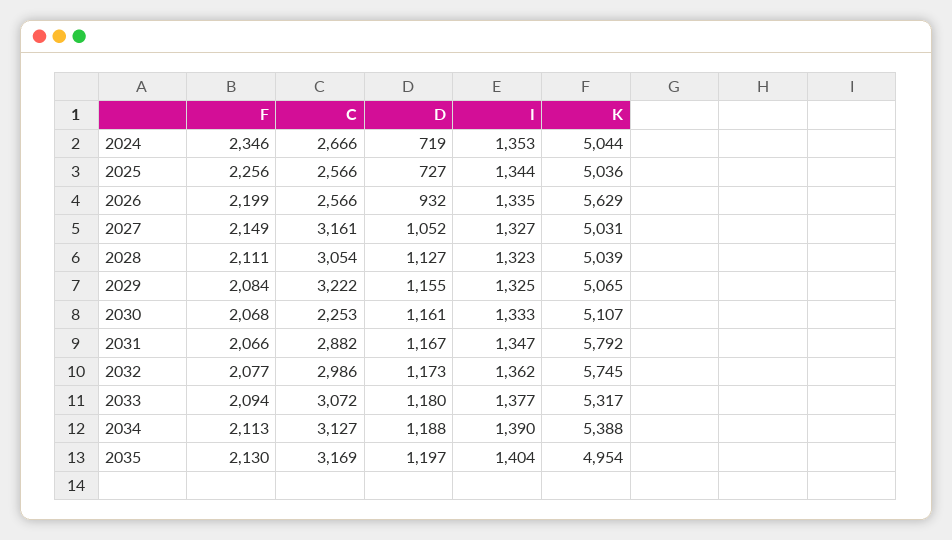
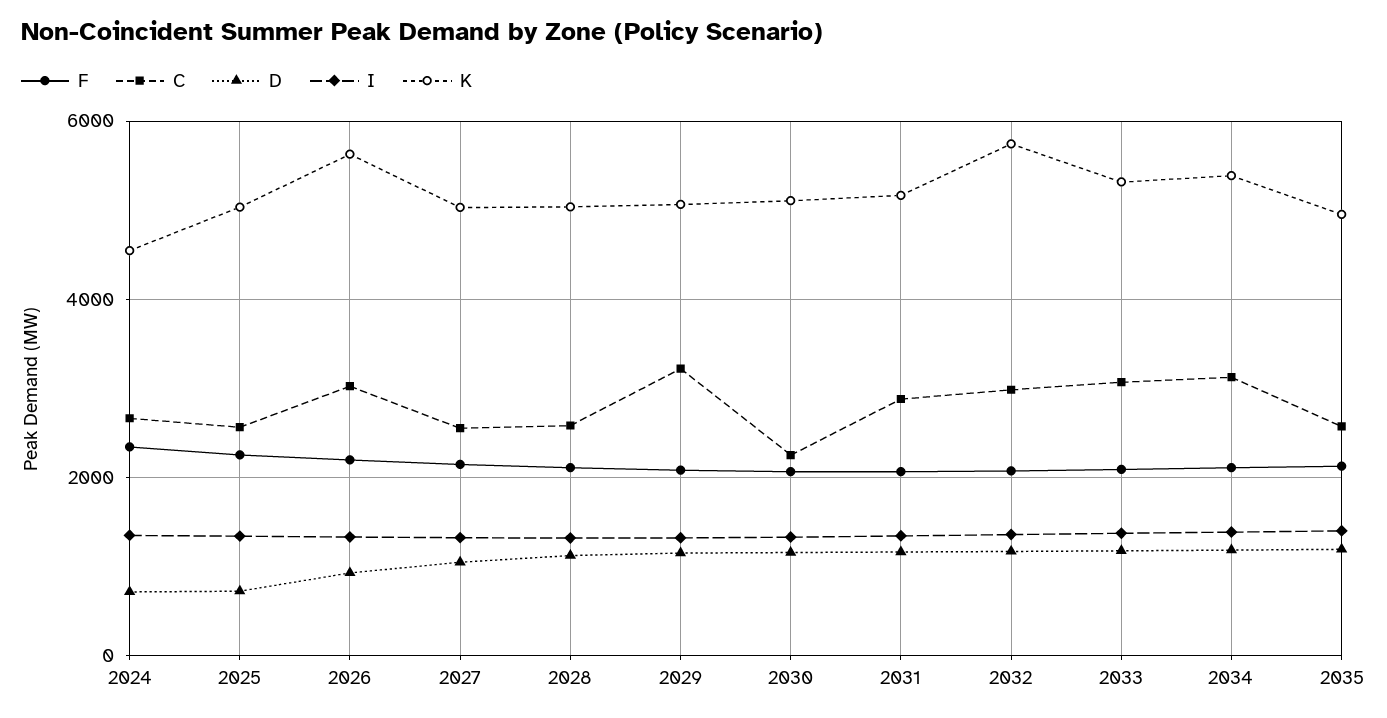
K, 2024: 5044 -> 4600
C, 2026: 2566 -> 3000
C, 2027: 3161 -> 2600
C, 2028: 3054 -> 2600
K, 2031: 5792 -> 5200
C, 2035: 3169 -> 2600

